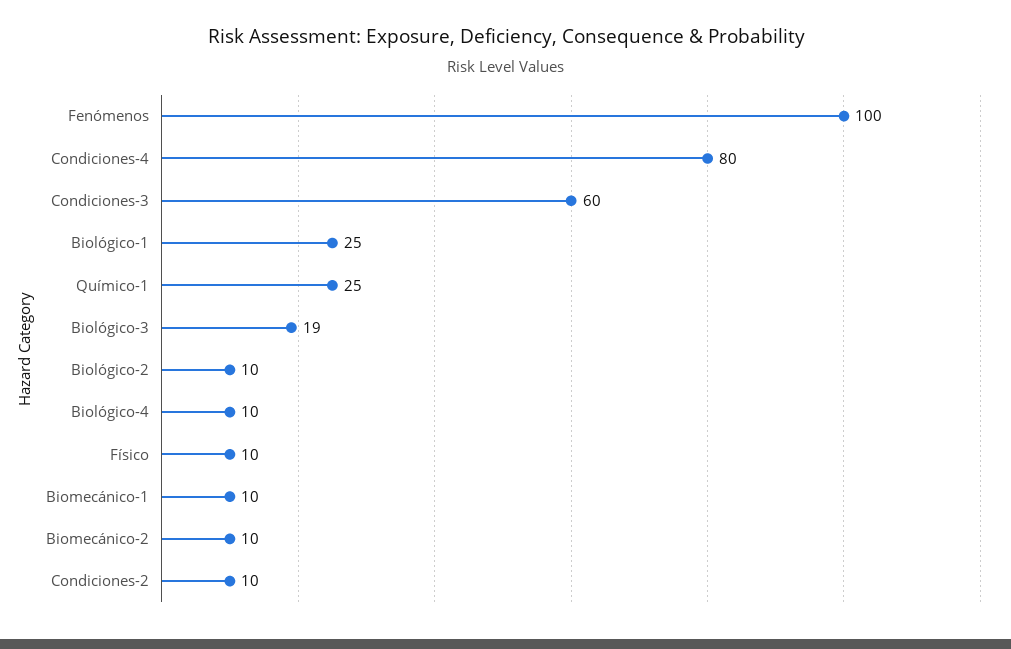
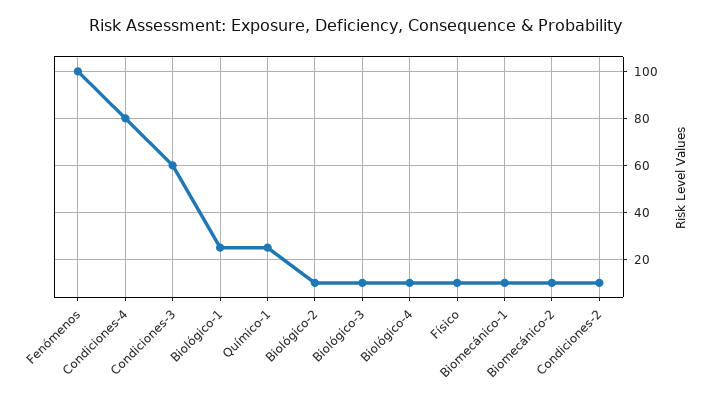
Biológico-3: 19 -> 10

